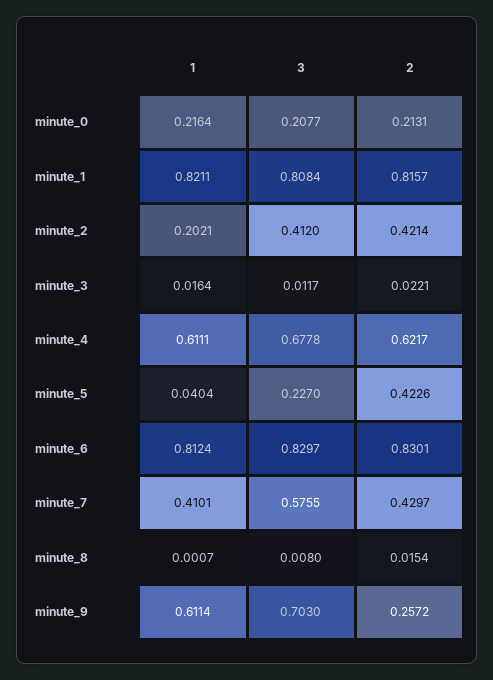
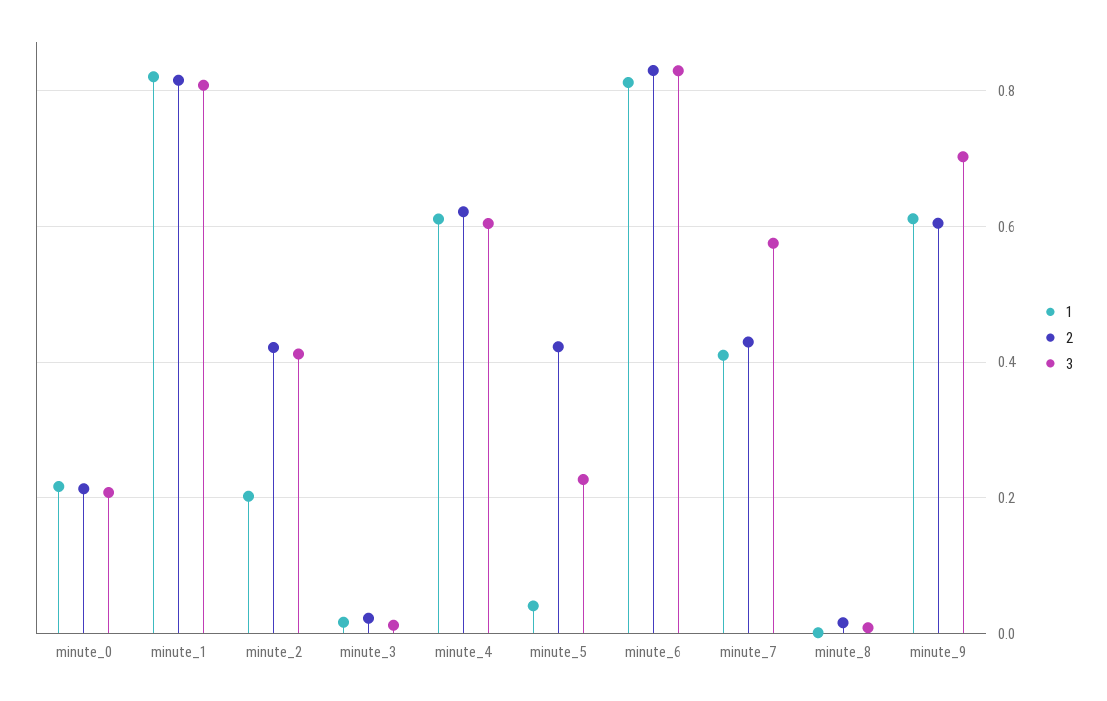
3, minute_4: 0.6778 -> 0.6
2, minute_9: 0.2572 -> 0.6

